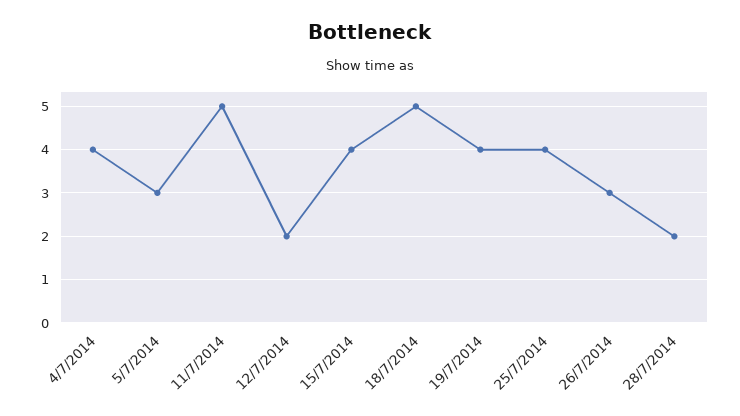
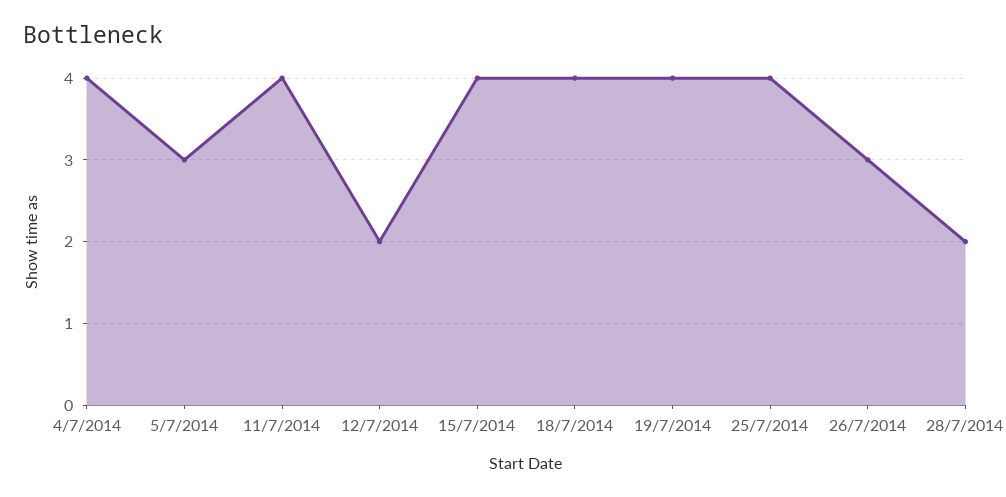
11/7/2014: 5 -> 4
18/7/2014: 5 -> 4

